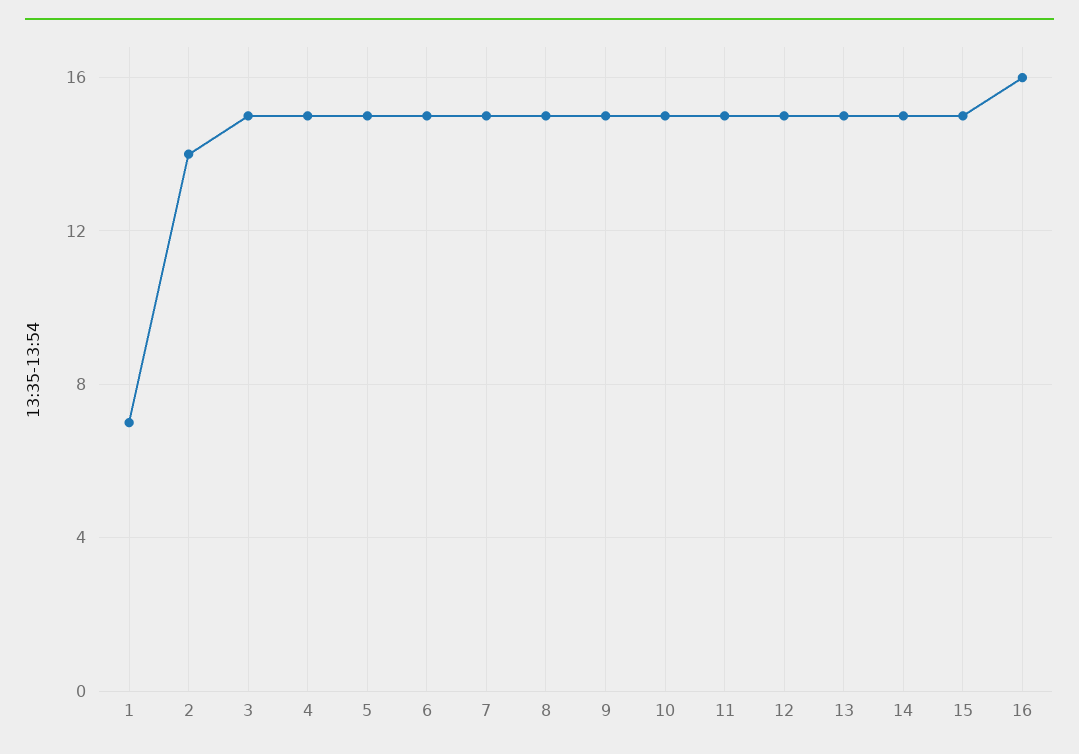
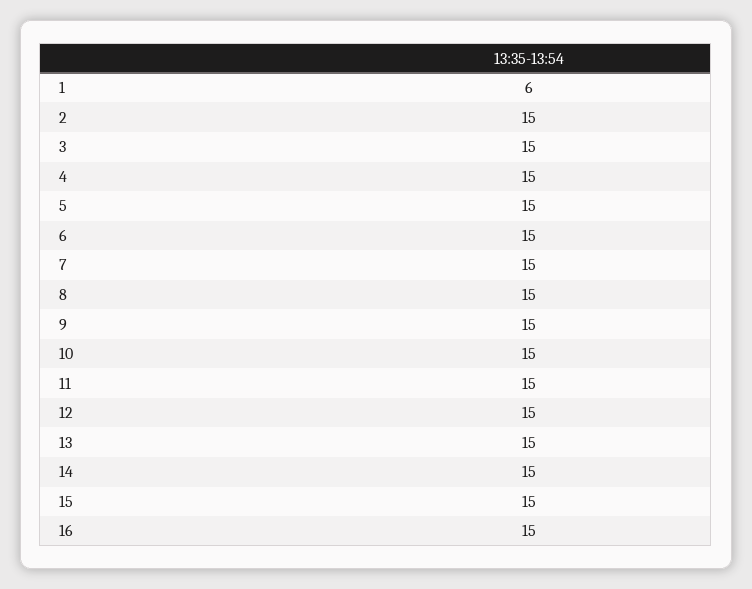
1: 7 -> 6
2: 14 -> 15
16: 16 -> 15

